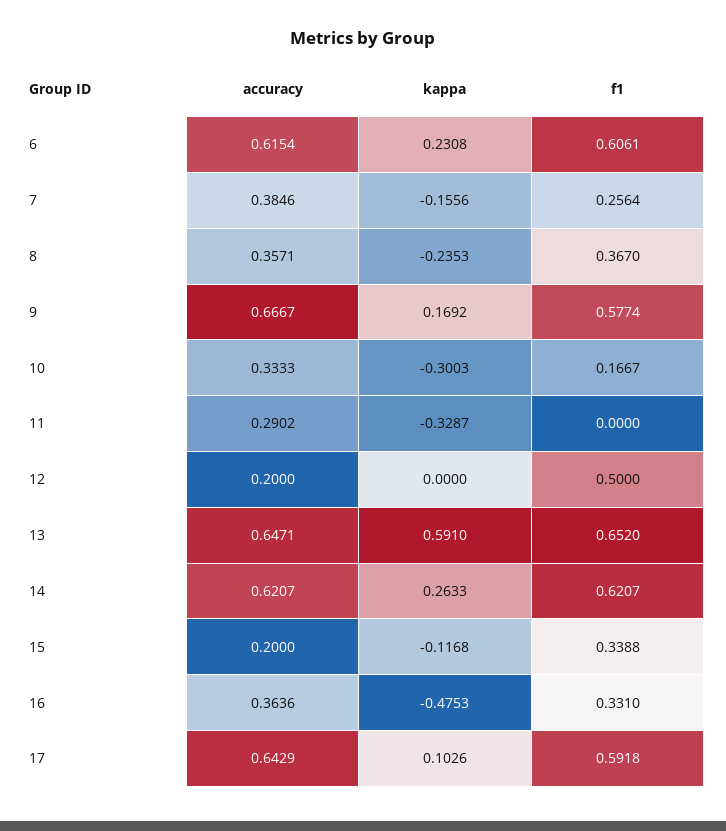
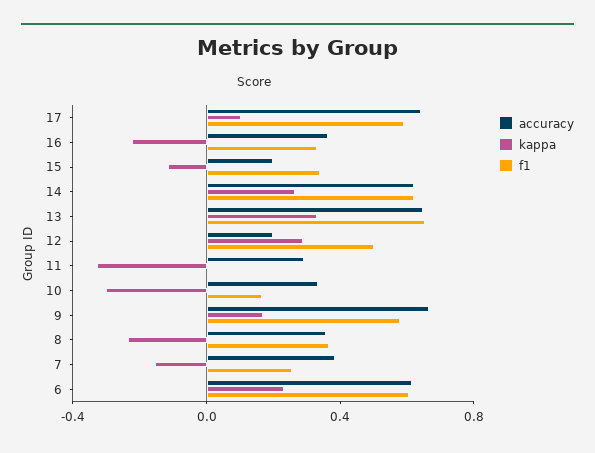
kappa, 12: 0 -> 0.3
kappa, 13: 0.591 -> 0.3
kappa, 16: -0.4753 -> -0.2

